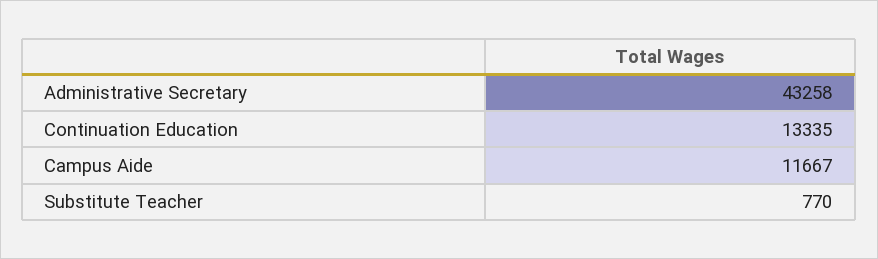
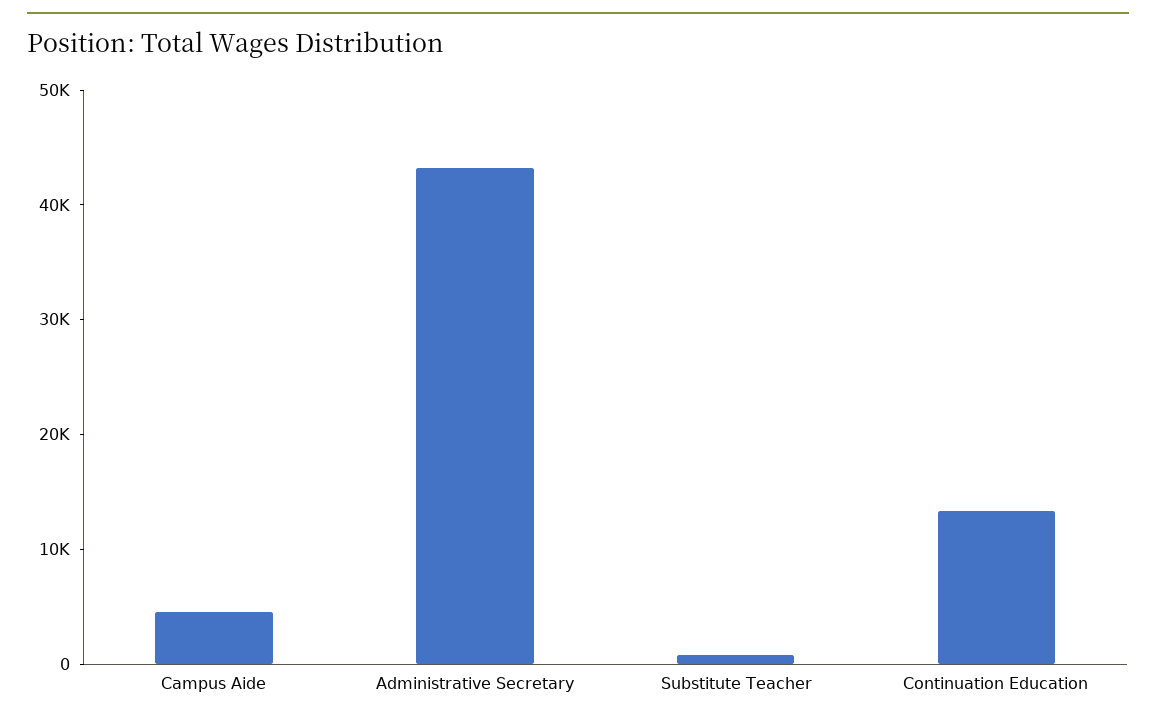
Campus Aide: 11667 -> 4000

